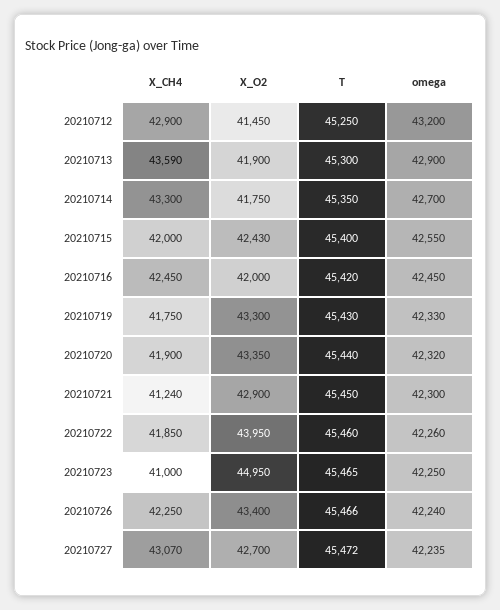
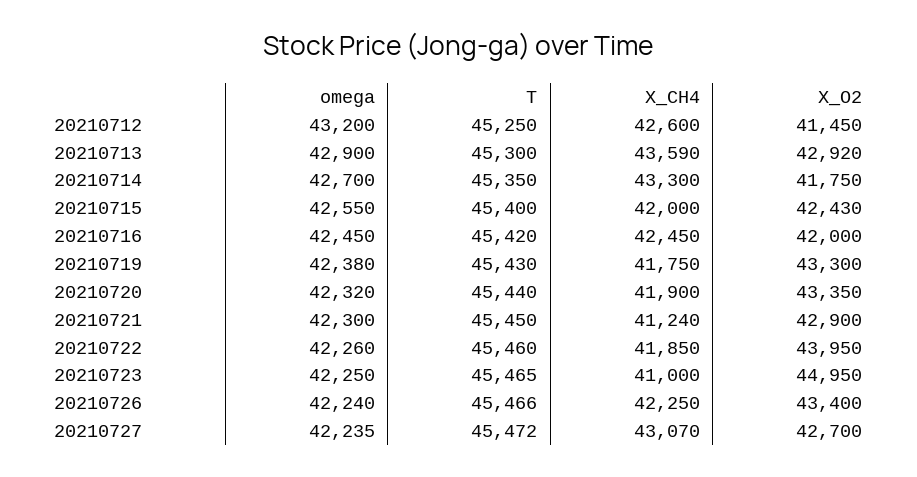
X_CH4, 20210712: 42900 -> 42600
X_O2, 20210713: 41900 -> 42920
omega, 20210719: 42330 -> 42380

